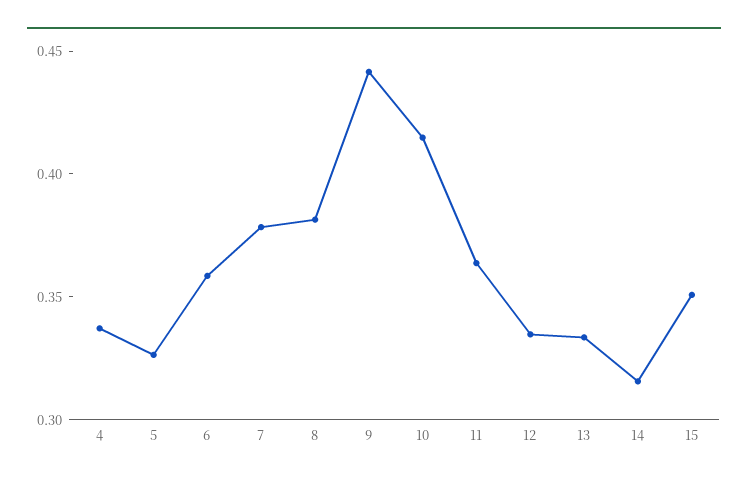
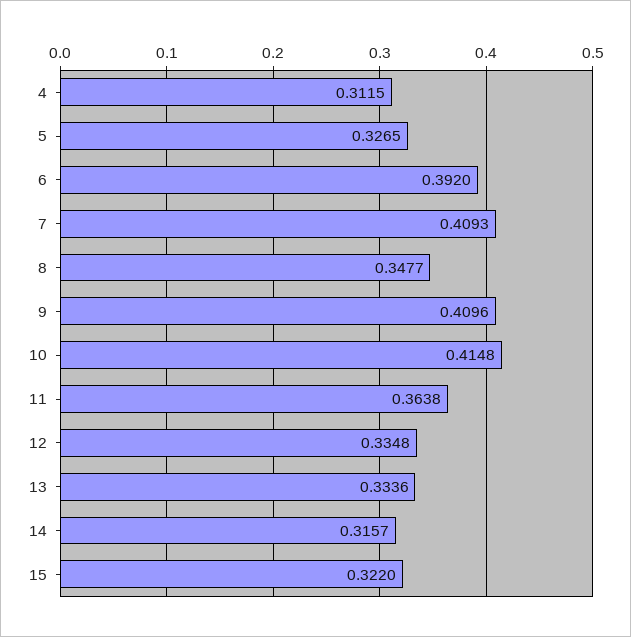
4: 0.34 -> 0.3115
6: 0.36 -> 0.392
7: 0.38 -> 0.4093
8: 0.38 -> 0.3477
9: 0.44 -> 0.4096
15: 0.35 -> 0.322

